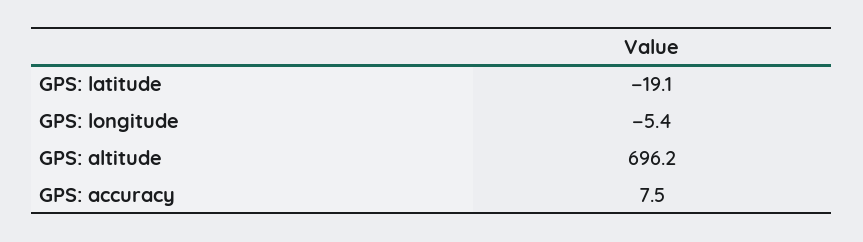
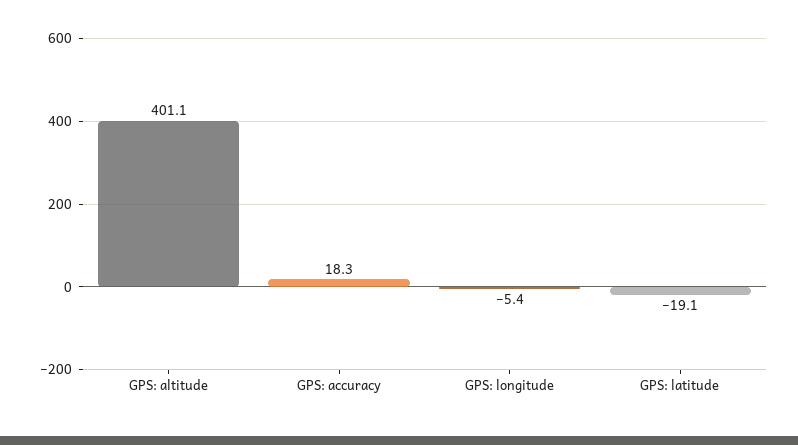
GPS: altitude: 696.2 -> 401.1
GPS: accuracy: 7.5 -> 18.3

